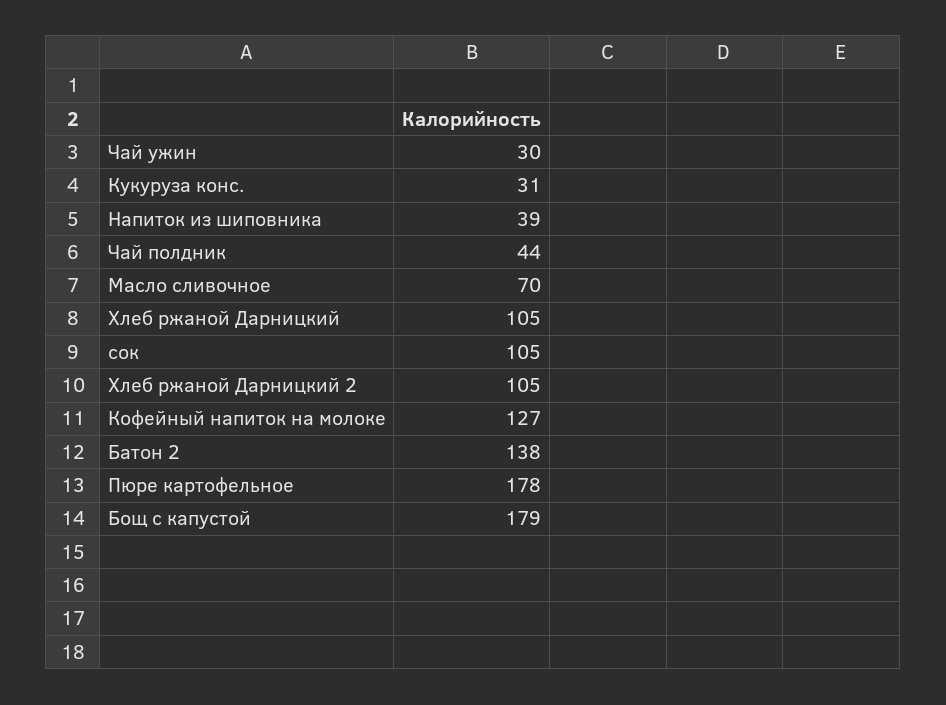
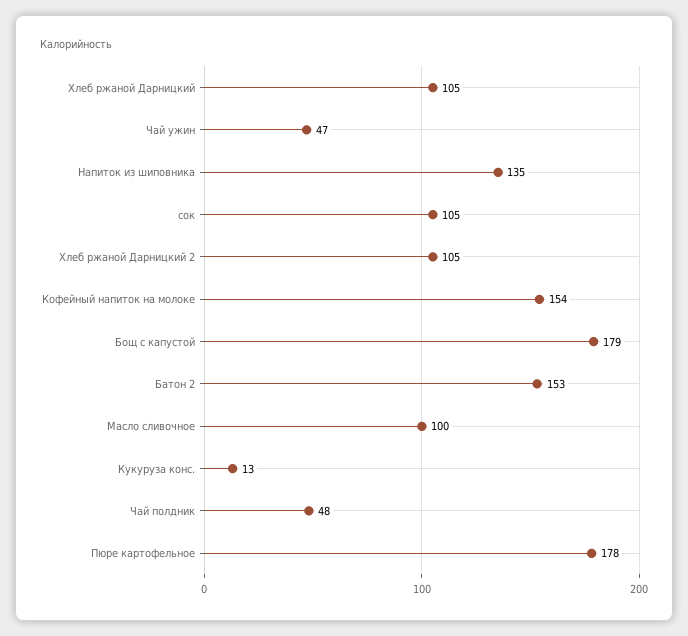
Чай ужин: 30 -> 47
Кукуруза конс.: 31 -> 13
Напиток из шиповника: 39 -> 135
Чай полдник: 44 -> 48
Масло сливочное: 70 -> 100
Кофейный напиток на молоке: 127 -> 154
Батон 2: 138 -> 153

